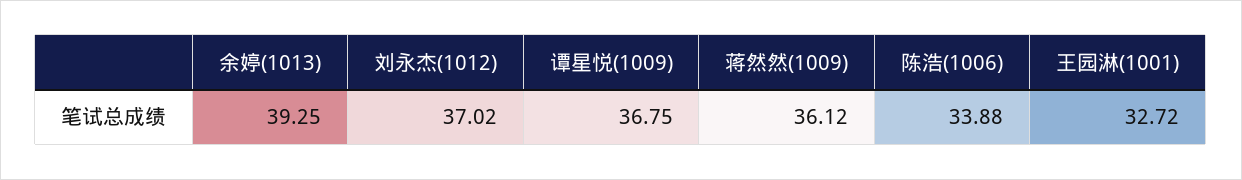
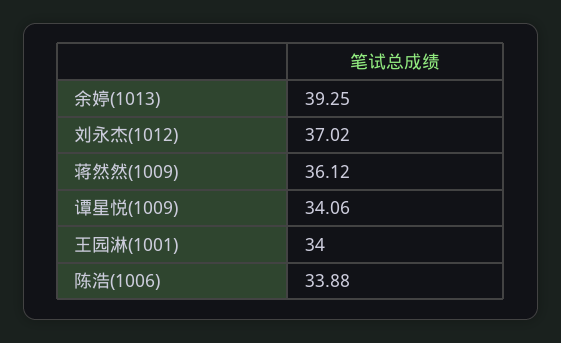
谭星悦(1009): 36.75 -> 34.06
王园淋(1001): 32.72 -> 34

